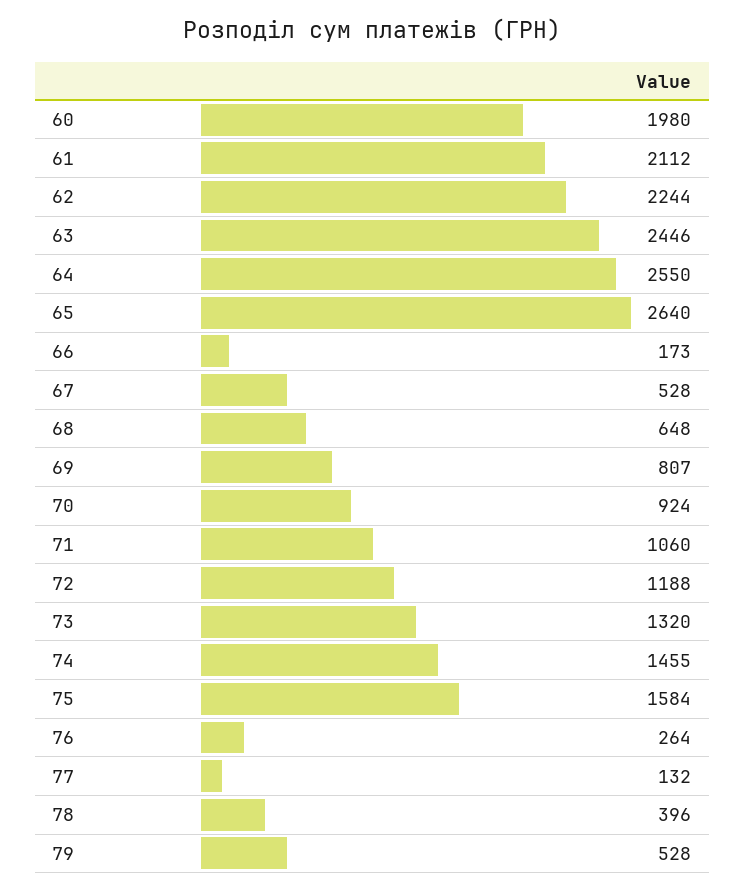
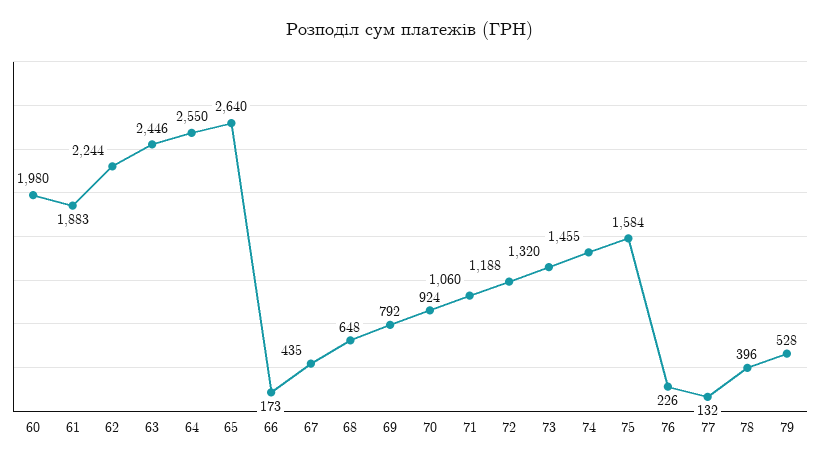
61: 2112 -> 1883
67: 528 -> 435
69: 807 -> 792
76: 264 -> 226

